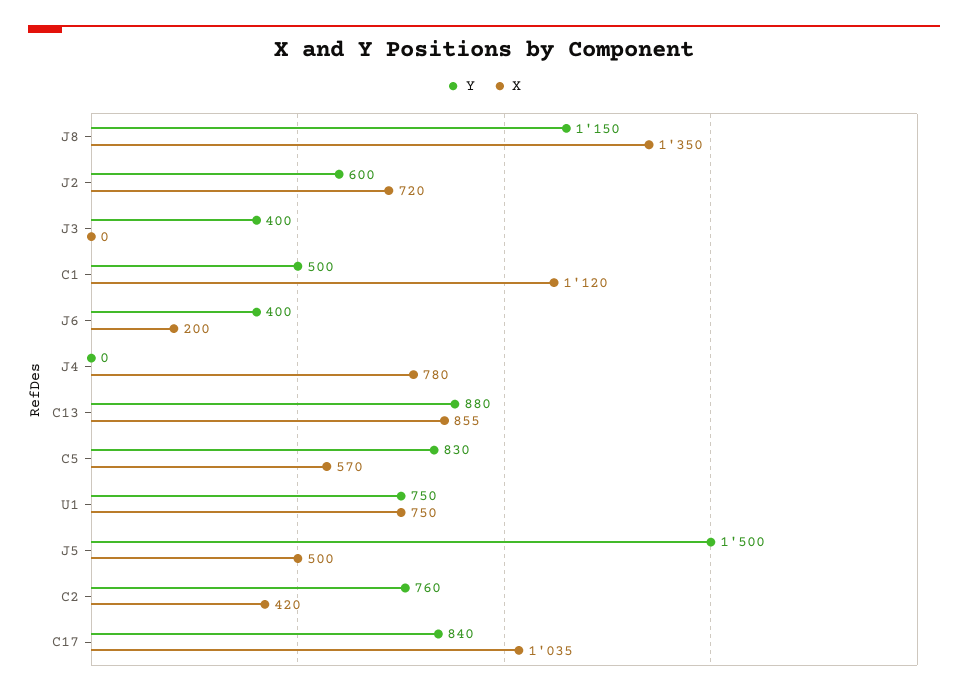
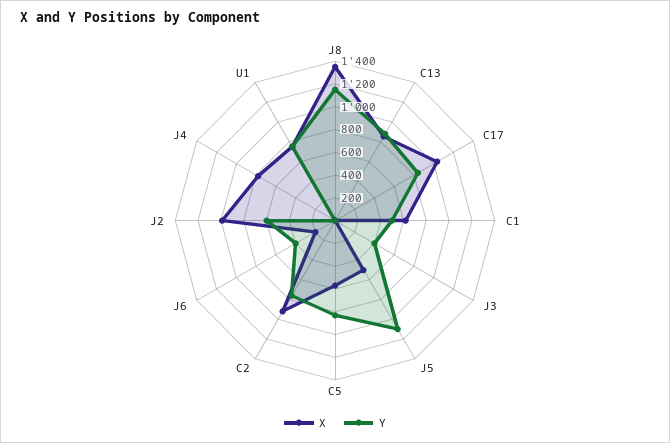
X, J2: 720 -> 1000
X, C1: 1120 -> 600
Y, J5: 1500 -> 1100
X, C2: 420 -> 900

